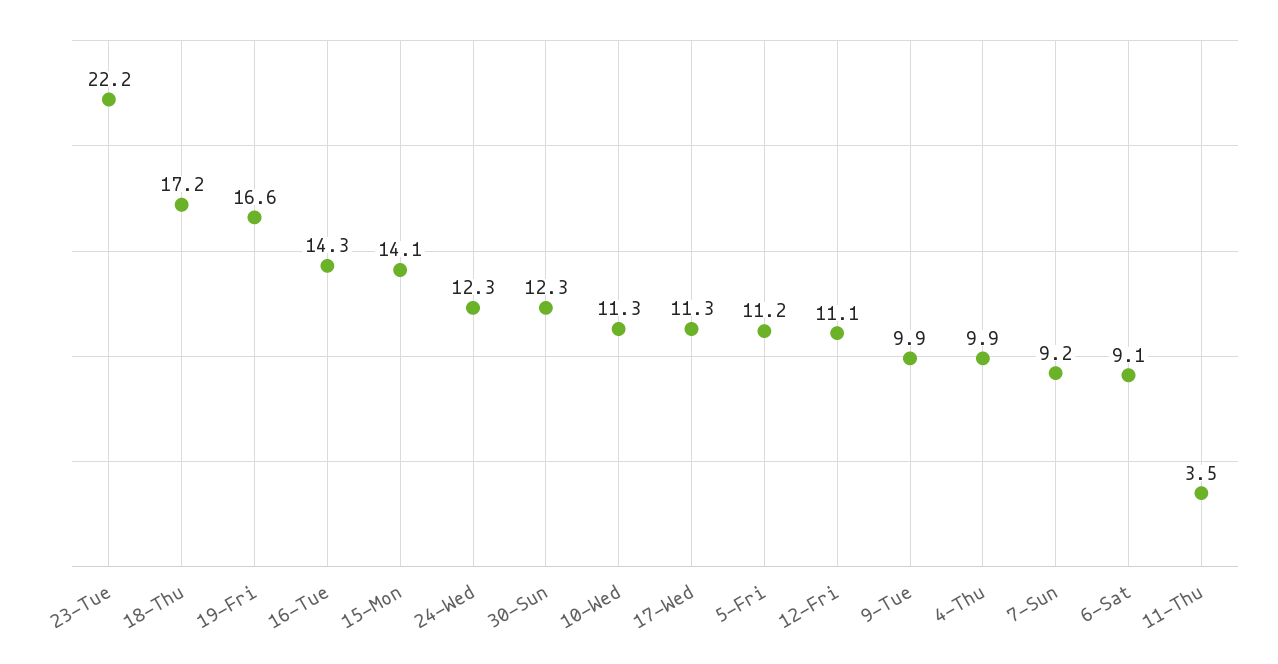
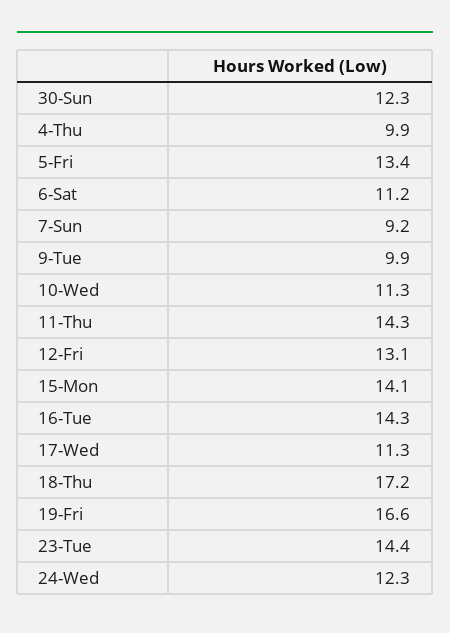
23-Tue: 22.2 -> 14.4
5-Fri: 11.2 -> 13.4
12-Fri: 11.1 -> 13.1
6-Sat: 9.1 -> 11.2
11-Thu: 3.5 -> 14.3

